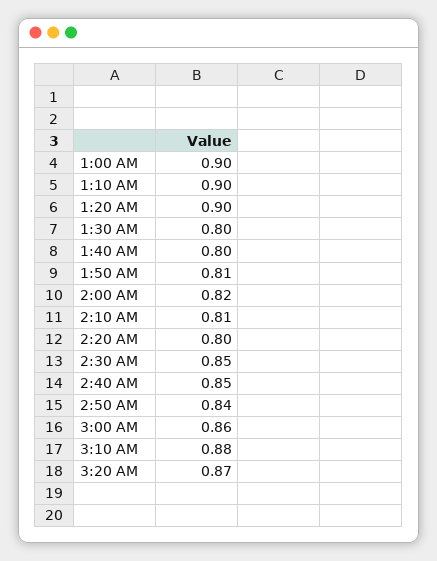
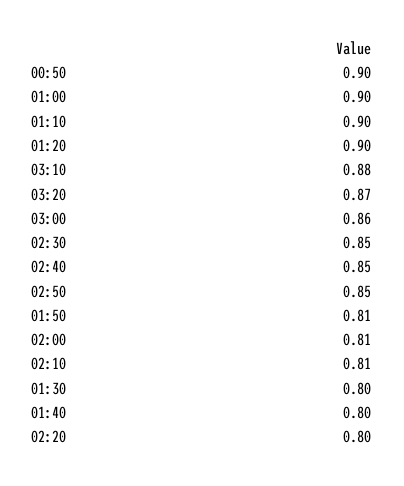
2:00 AM: 0.82 -> 0.81
2:50 AM: 0.84 -> 0.85
00:50: none -> 0.9

